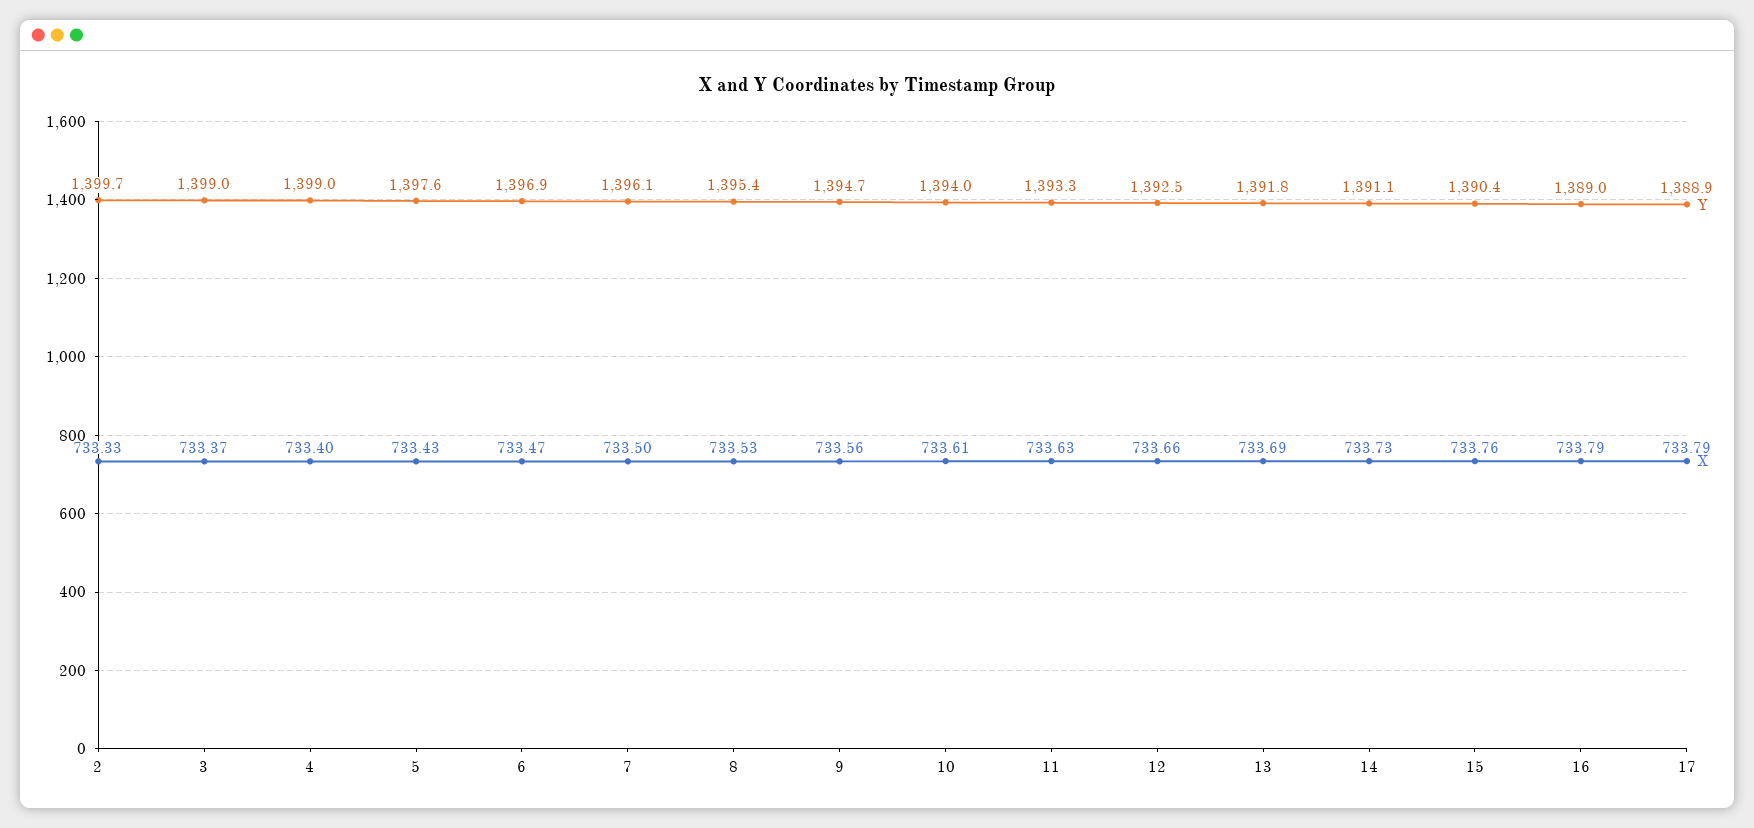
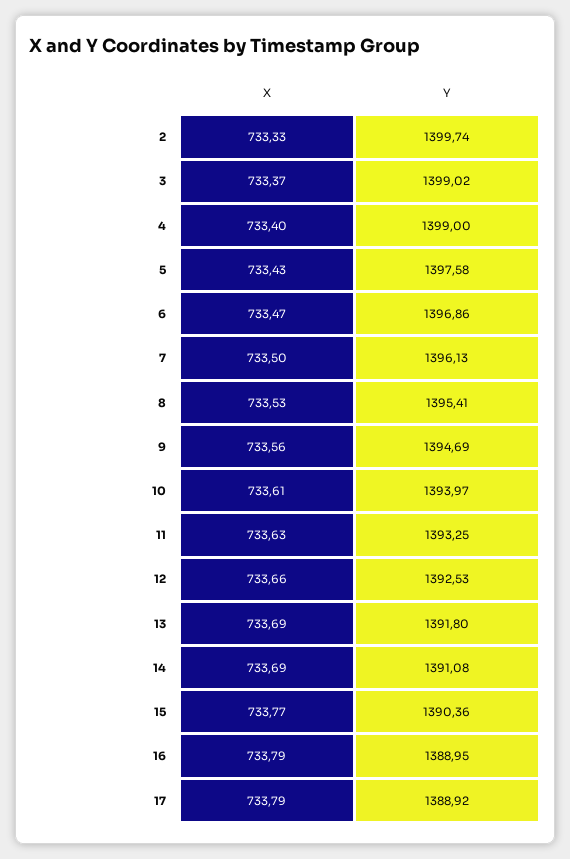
X, 14: 733.73 -> 733.69
X, 15: 733.76 -> 733.77

